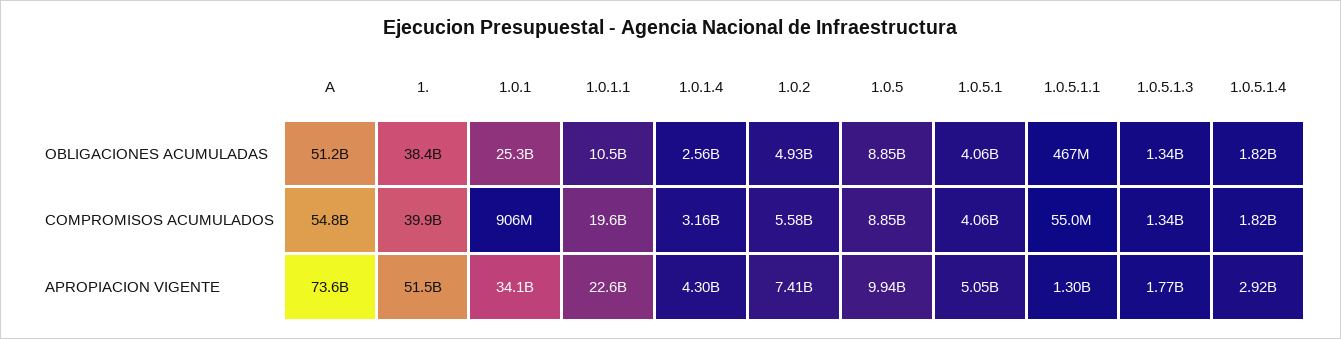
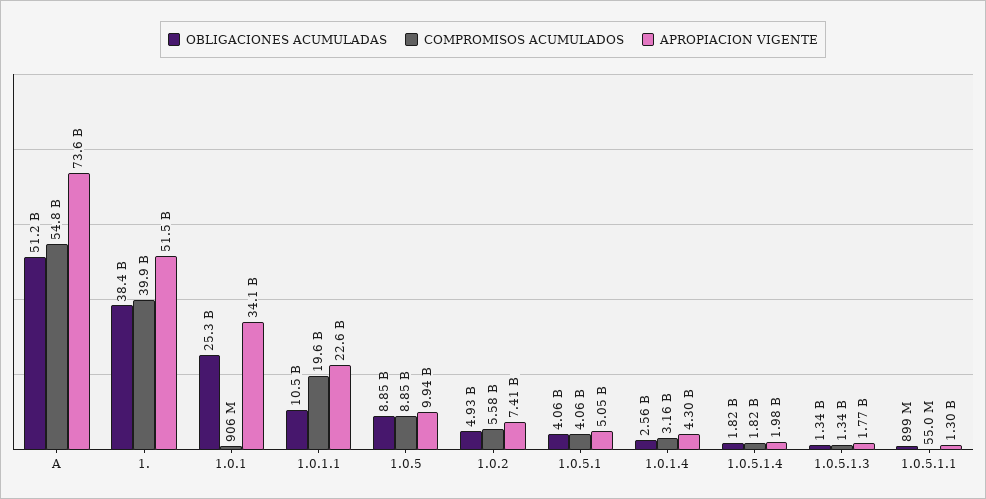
OBLIGACIONES ACUMULADAS, 1.0.5.1.1: 467000000 -> 899000000
APROPIACION VIGENTE, 1.0.5.1.4: 2920000000 -> 1980000000

